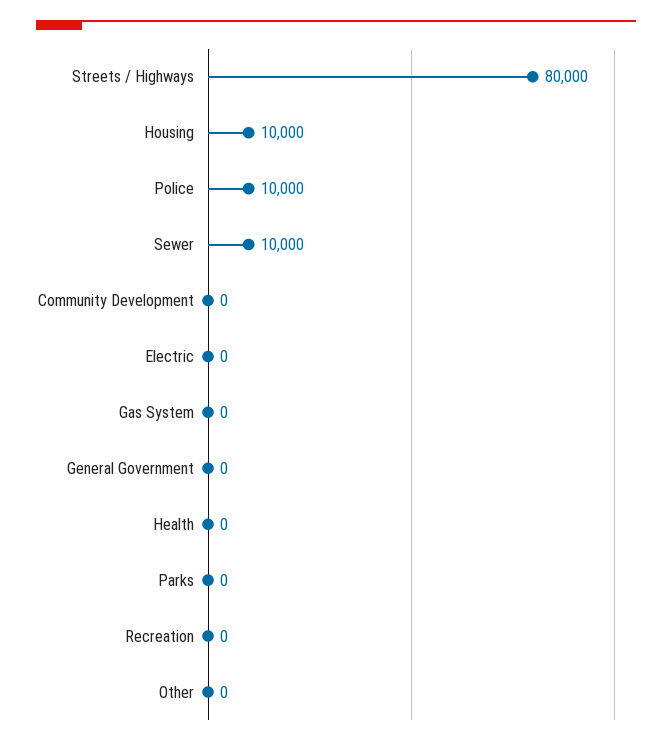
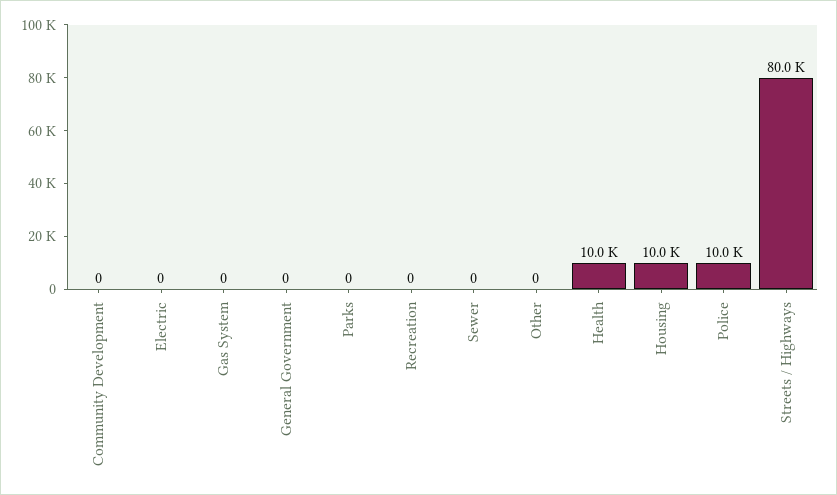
Sewer: 10000 -> 0
Health: 0 -> 10000

